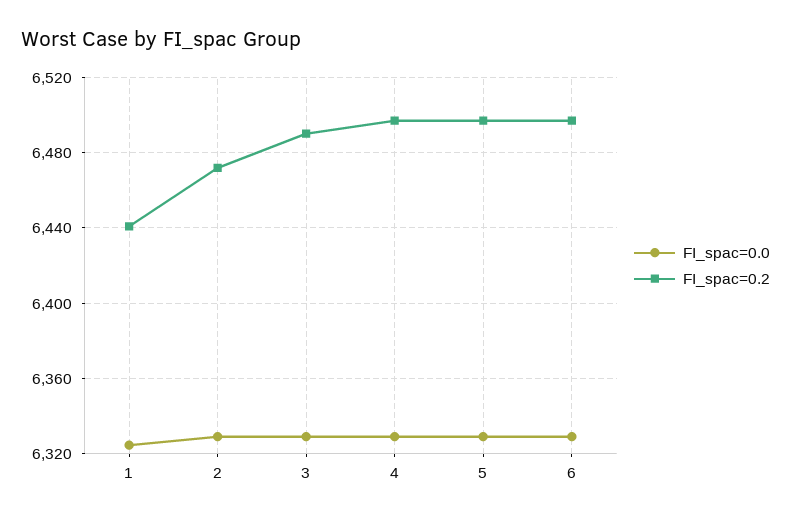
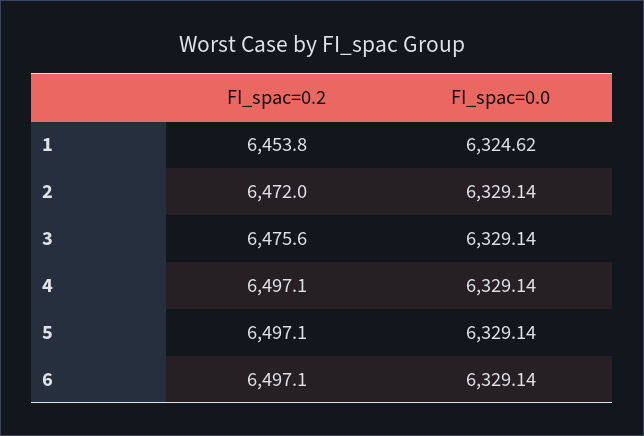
FI_spac=0.2, 1: 6440 -> 6453.8
FI_spac=0.2, 3: 6490 -> 6475.6

